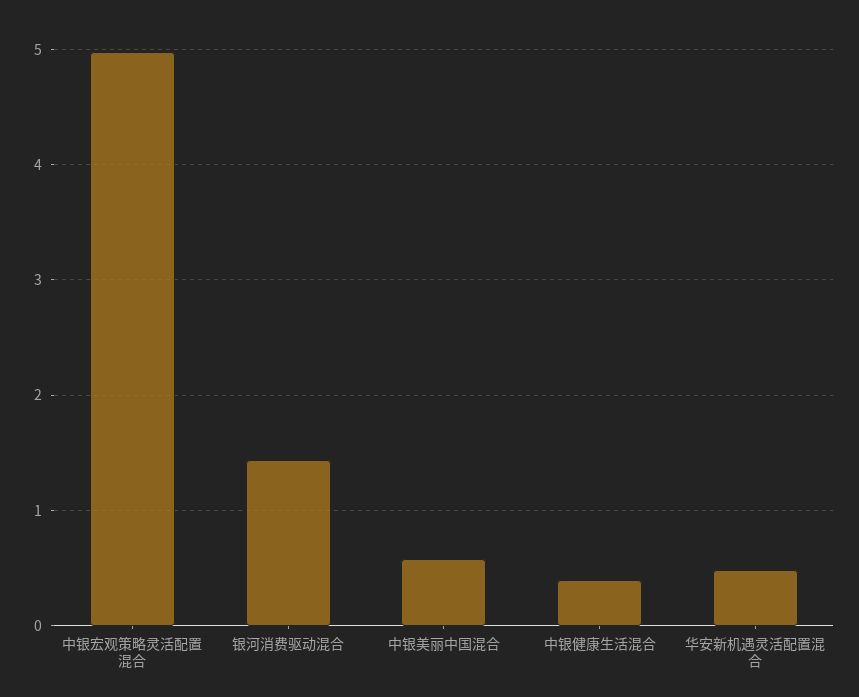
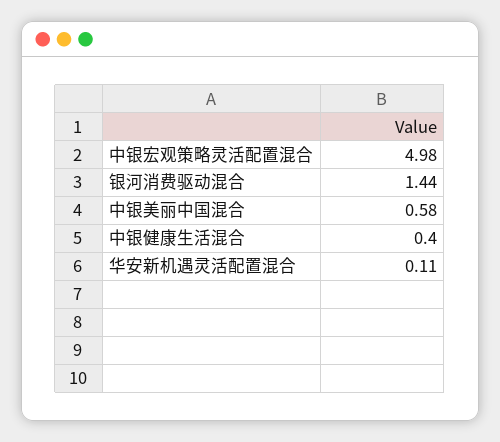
华安新机遇灵活配置混合: 0.5 -> 0.11

